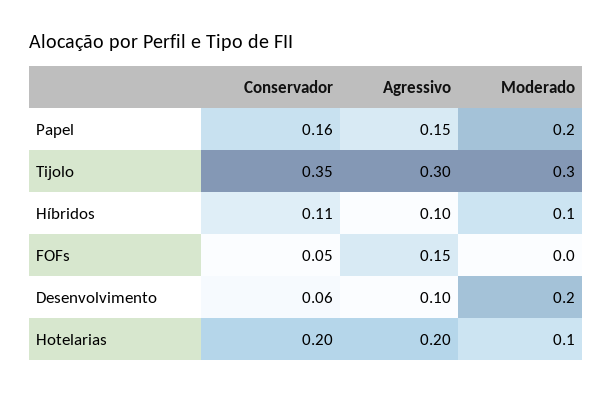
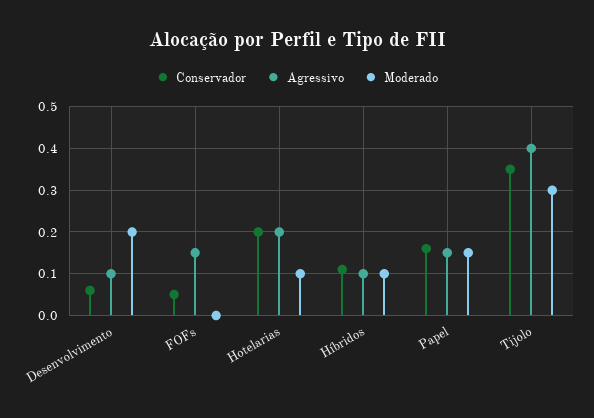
Moderado, Papel: 0.2 -> 0.15
Agressivo, Tijolo: 0.3 -> 0.4

